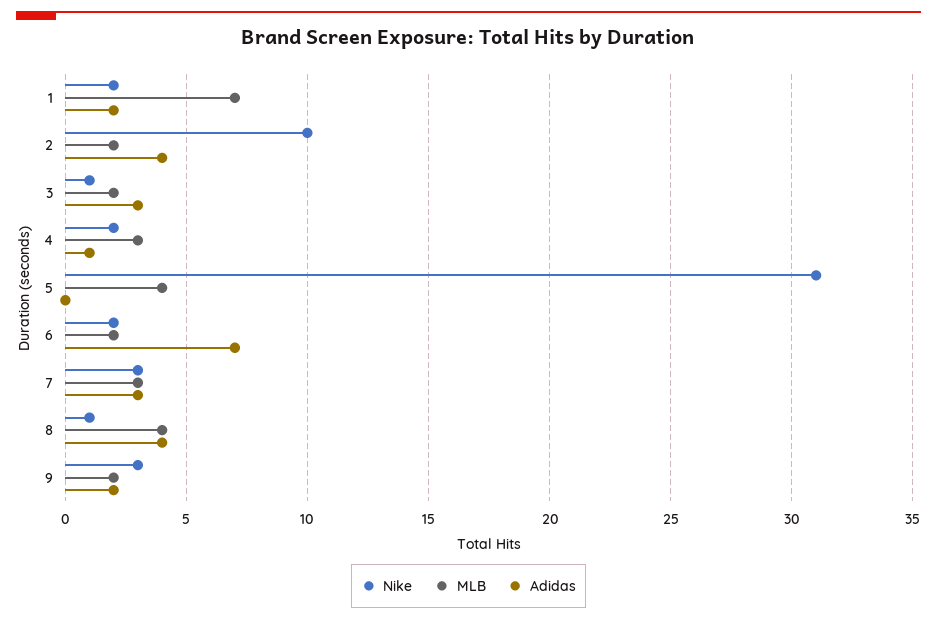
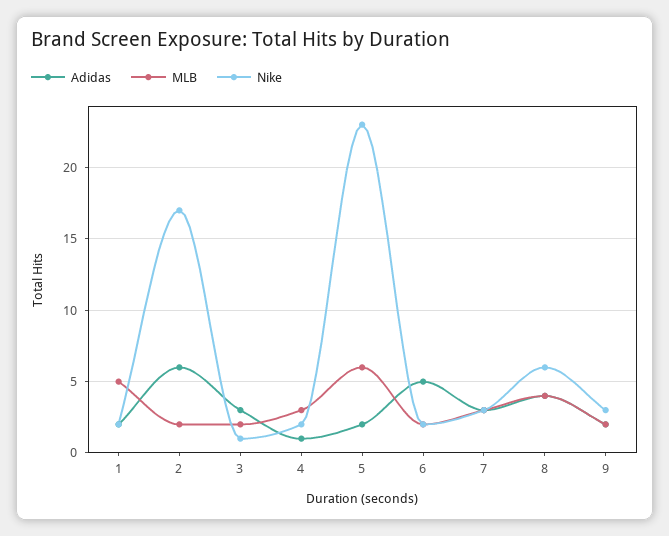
MLB, 1: 7 -> 5
Nike, 2: 10 -> 17
Adidas, 2: 4 -> 6
Nike, 5: 31 -> 23
MLB, 5: 4 -> 6
Adidas, 5: 0 -> 2
Adidas, 6: 7 -> 5
Nike, 8: 1 -> 6

